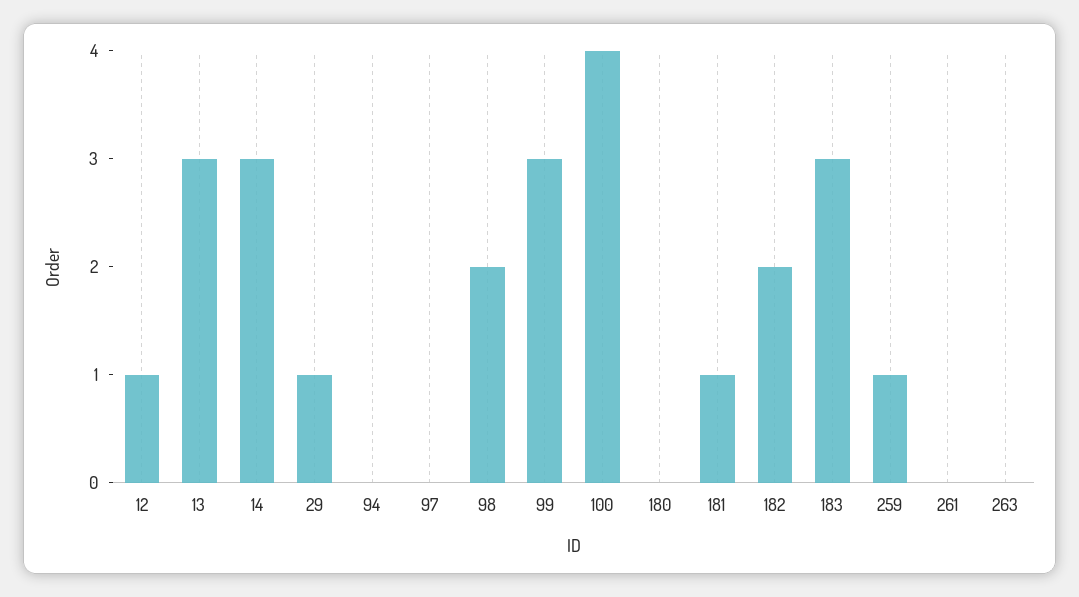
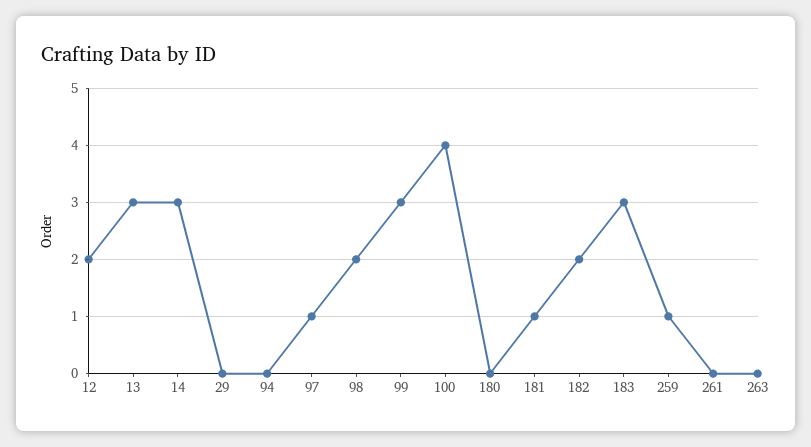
12: 1 -> 2
29: 1 -> 0
97: 0 -> 1

